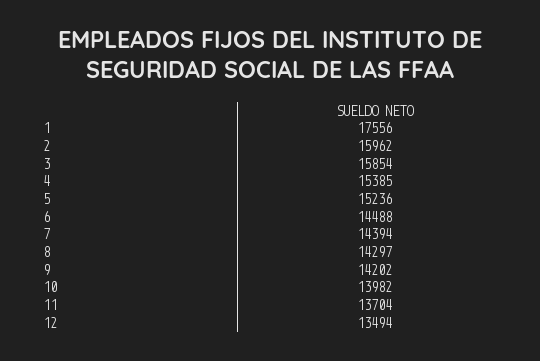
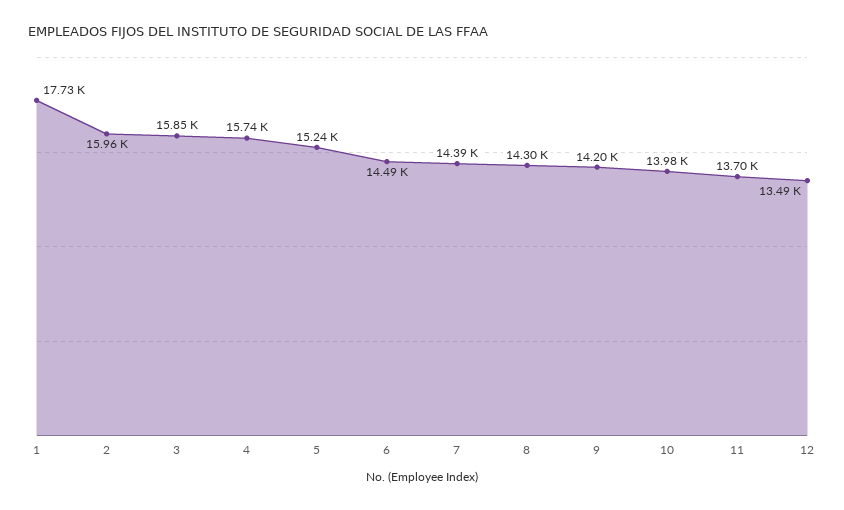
1: 17556 -> 17730
4: 15385 -> 15740

